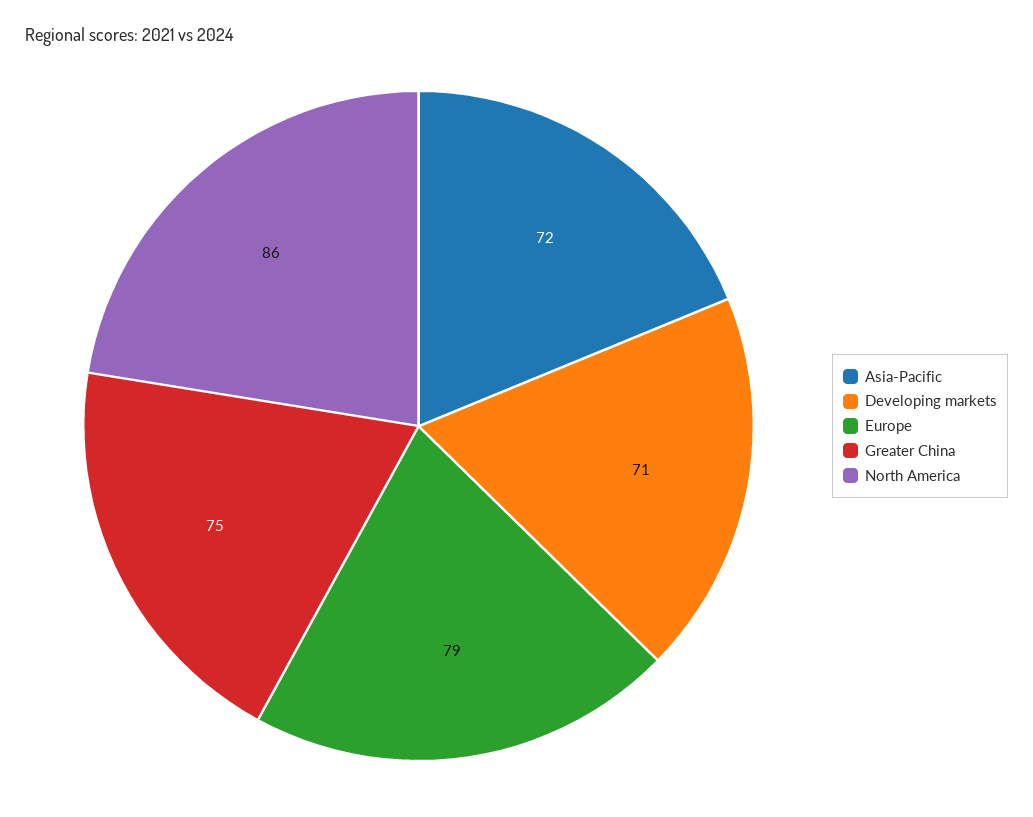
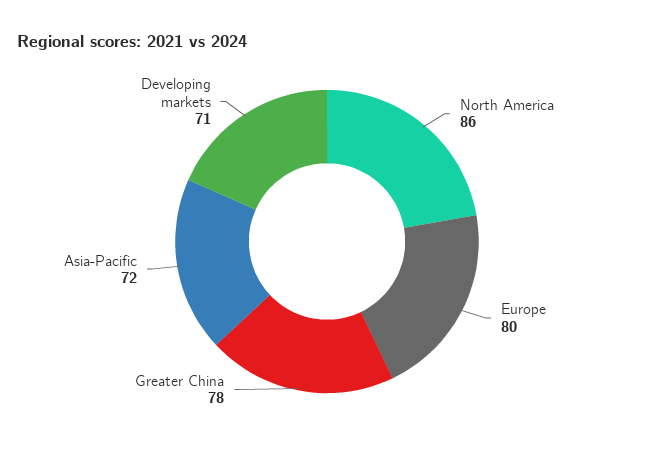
Europe: 79 -> 80
Greater China: 75 -> 78

